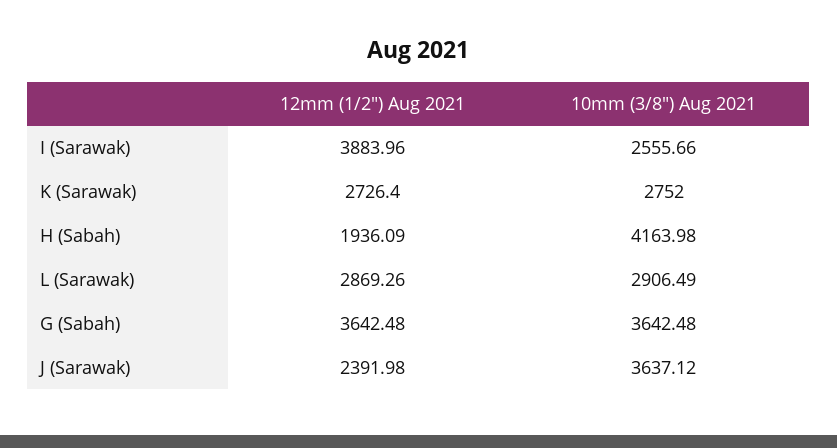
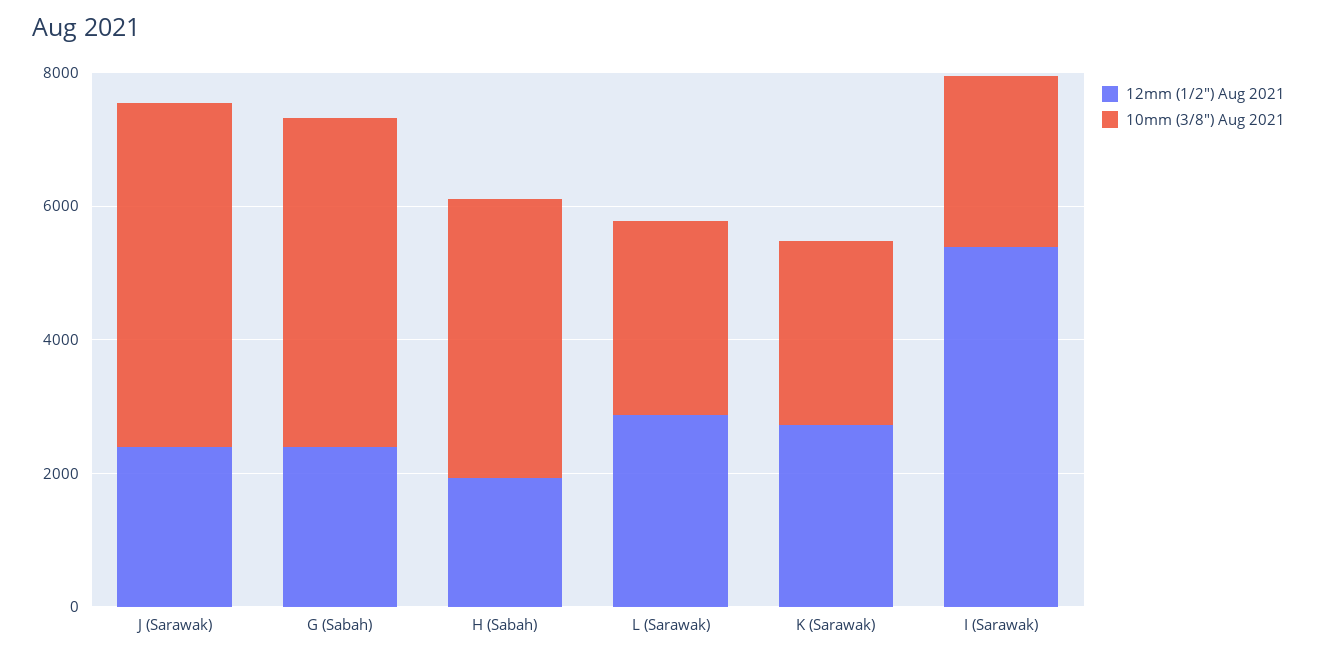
12mm (1/2") Aug 2021, I (Sarawak): 3883.96 -> 5500
12mm (1/2") Aug 2021, G (Sabah): 3642.48 -> 2500
10mm (3/8") Aug 2021, G (Sabah): 3642.48 -> 5000
10mm (3/8") Aug 2021, J (Sarawak): 3637.12 -> 5000

